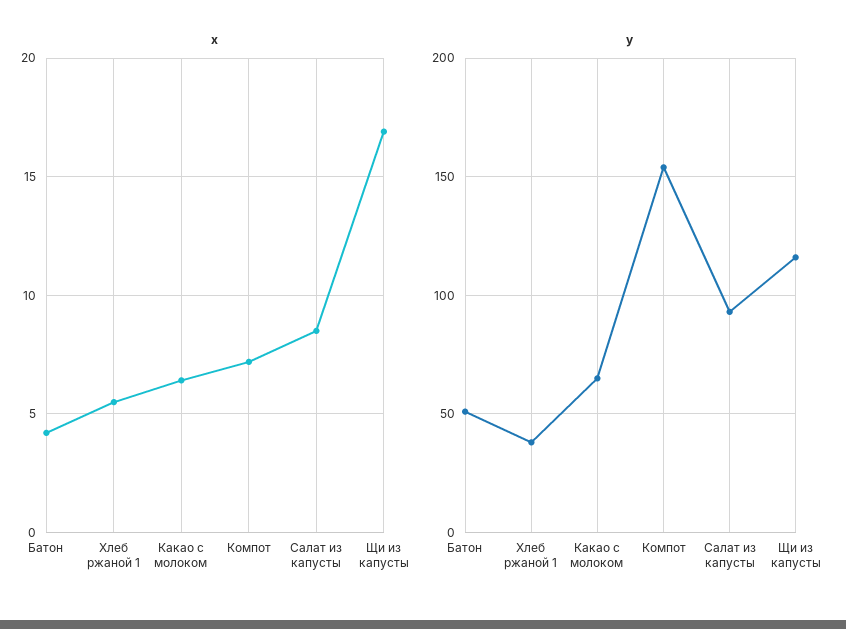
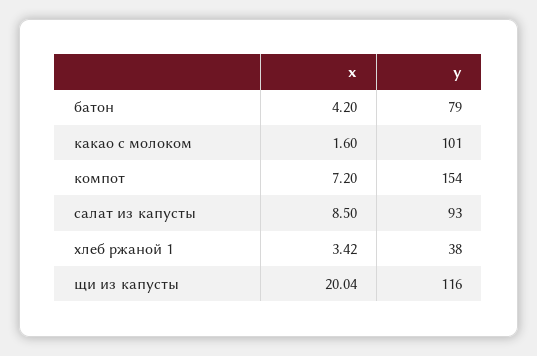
x, Хлеб ржаной 1: 5.5 -> 3.42
x, Какао с молоком: 6.5 -> 1.6
x, Щи из капусты: 17 -> 20.04
y, Батон: 50 -> 79
y, Какао с молоком: 65 -> 101

